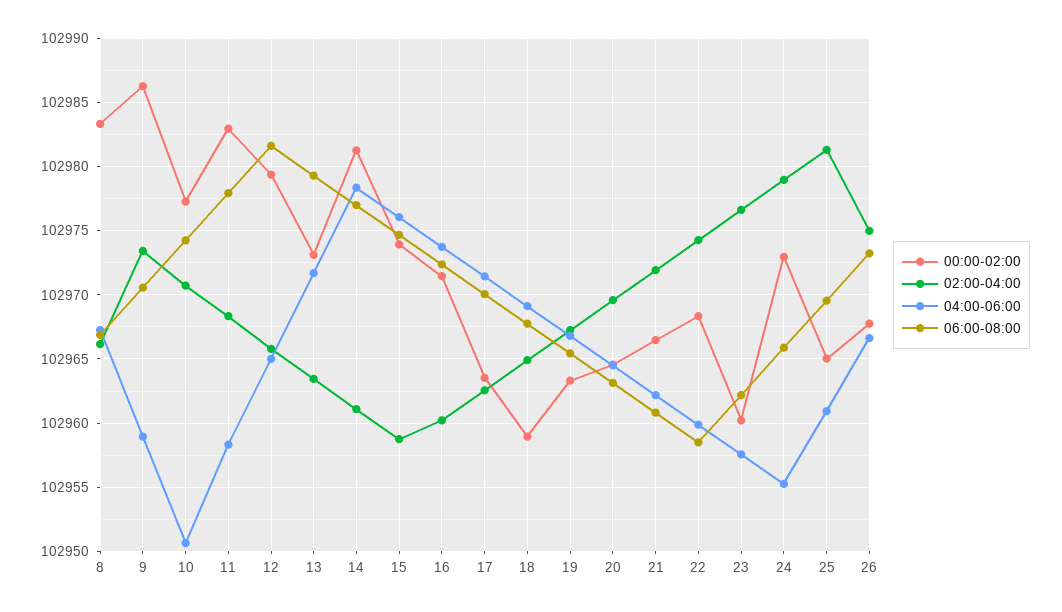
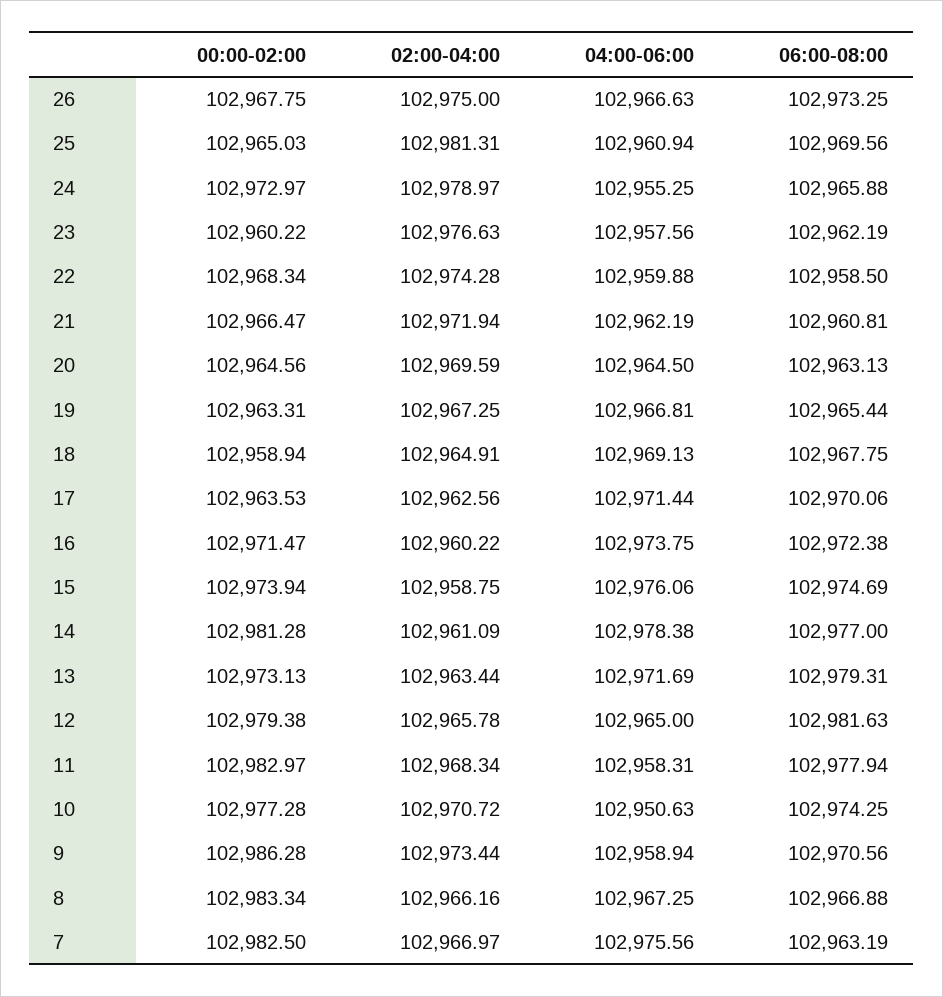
00:00-02:00, 7: none -> 102982.5
02:00-04:00, 7: none -> 102966.97
04:00-06:00, 7: none -> 102975.56
06:00-08:00, 7: none -> 102963.19

